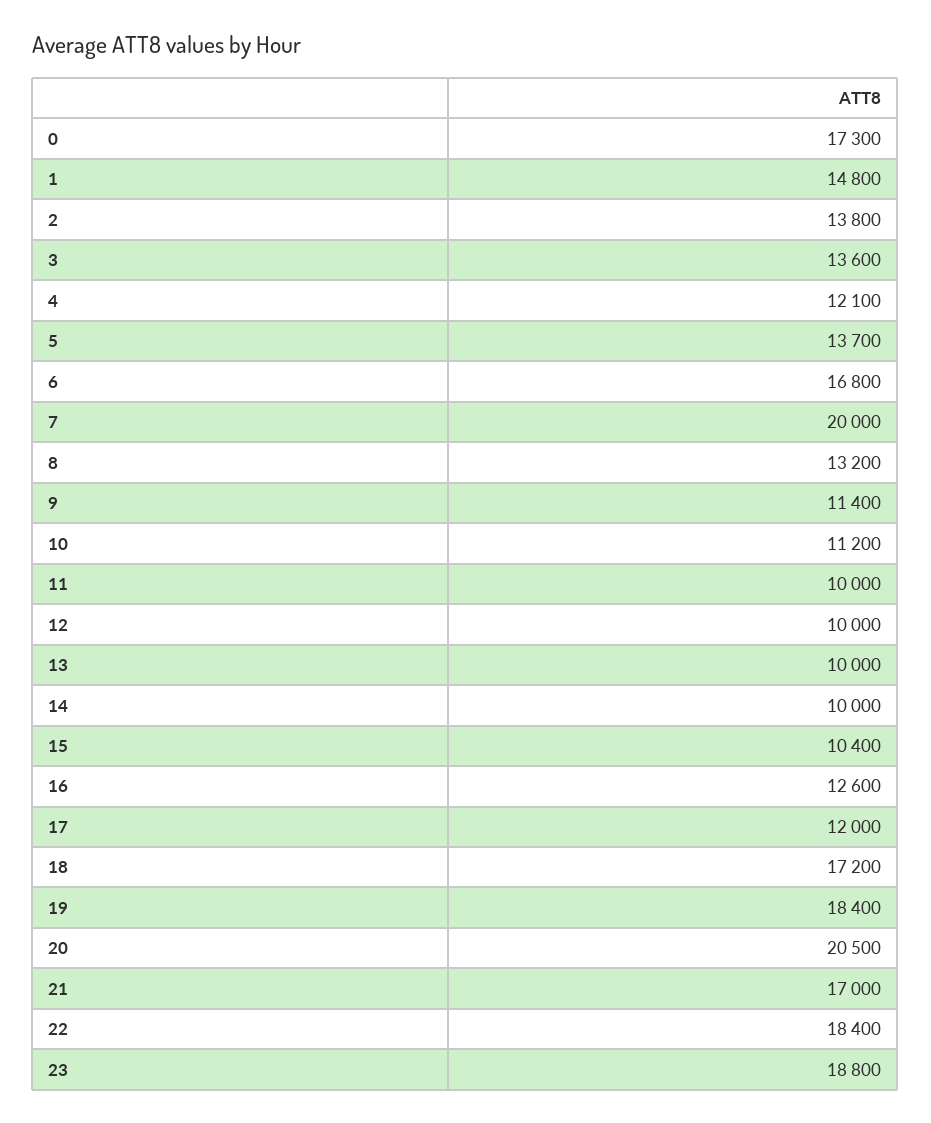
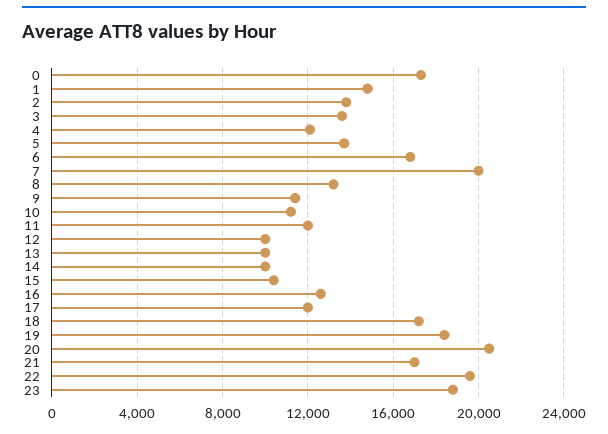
11: 10000 -> 12000
22: 18400 -> 19500

